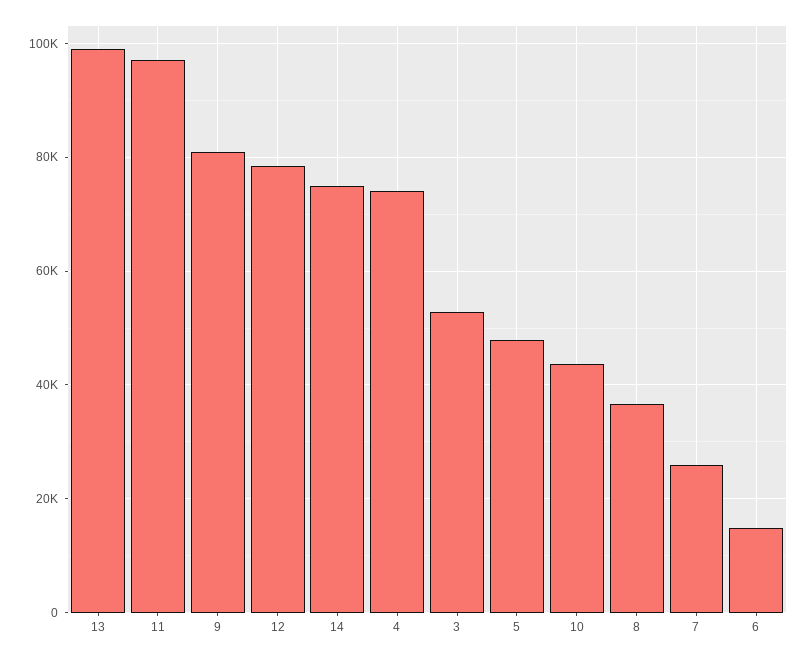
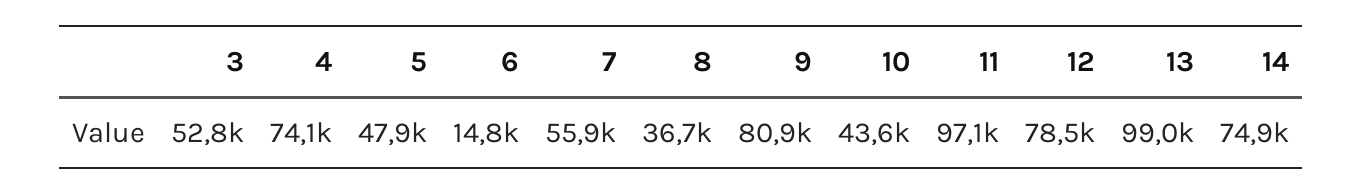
7: 26000 -> 55900

